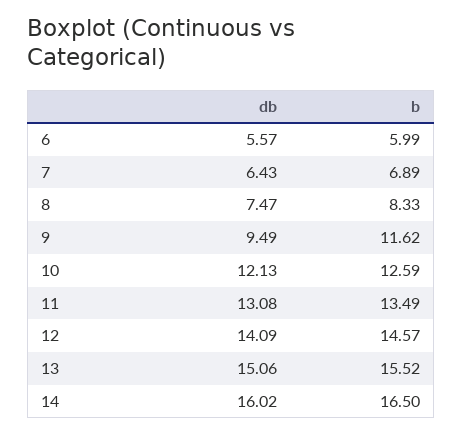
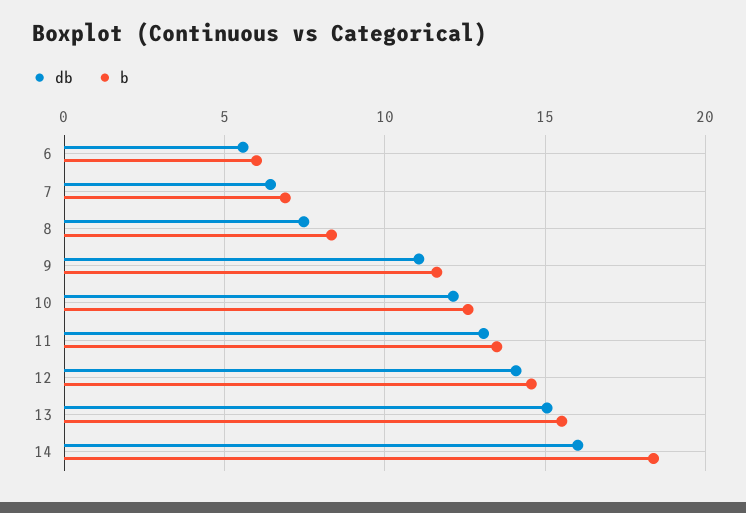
db, 9: 9.49 -> 11
b, 14: 16.5 -> 18.5

